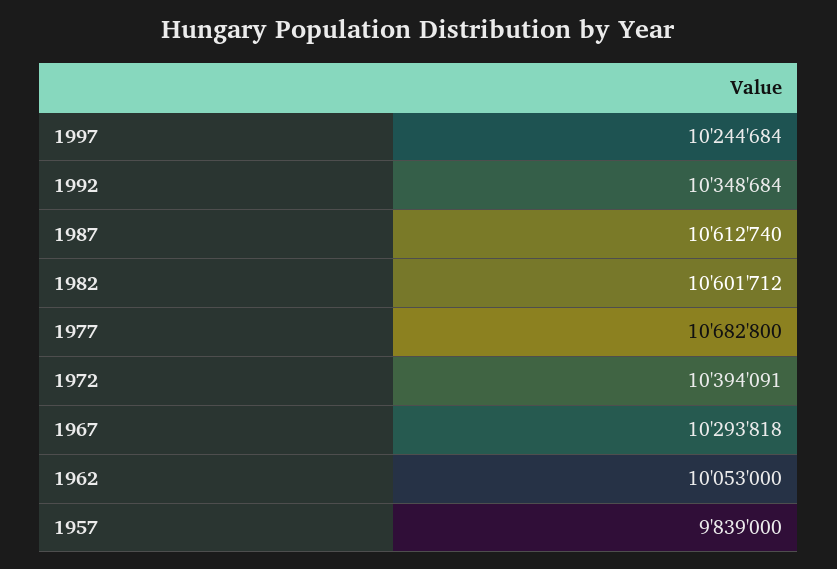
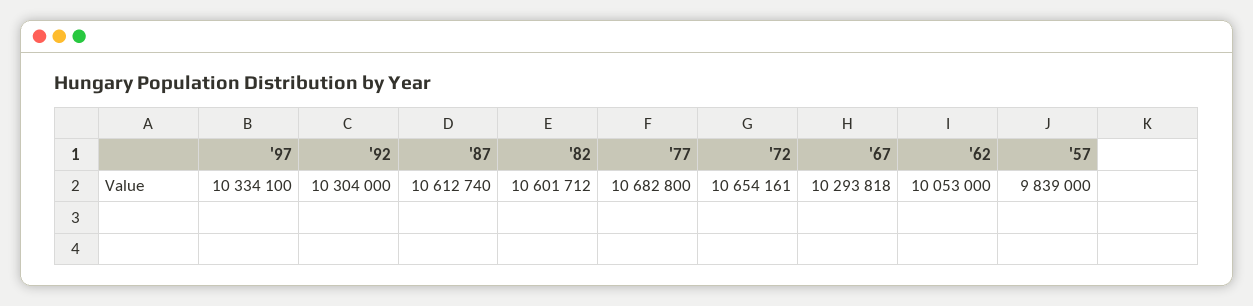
1997: 10244684 -> 10334100
1992: 10348684 -> 10304000
1972: 10394091 -> 10654161

